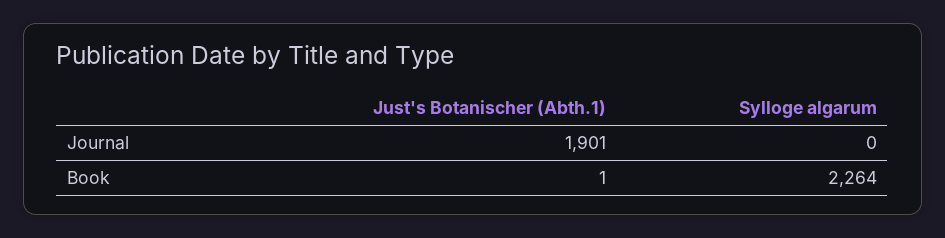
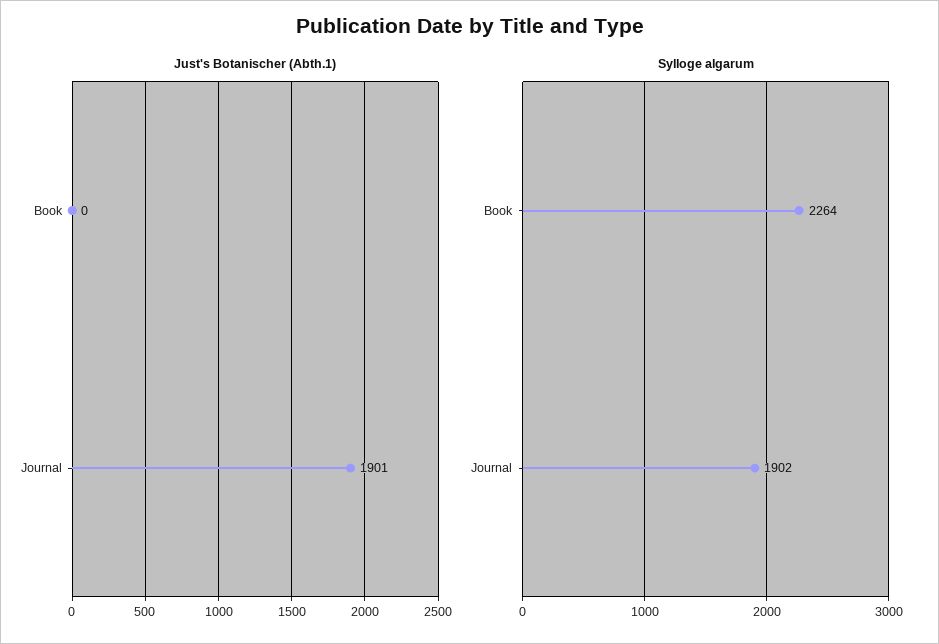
Sylloge algarum, Journal: 0 -> 1902
Just's Botanischer (Abth.1), Book: 1 -> 0

